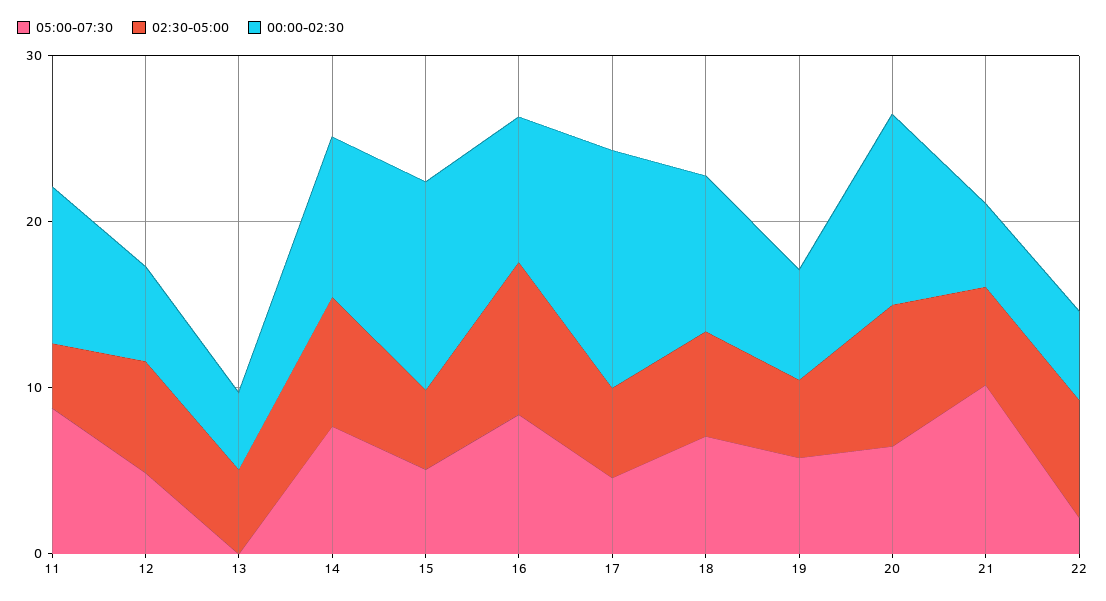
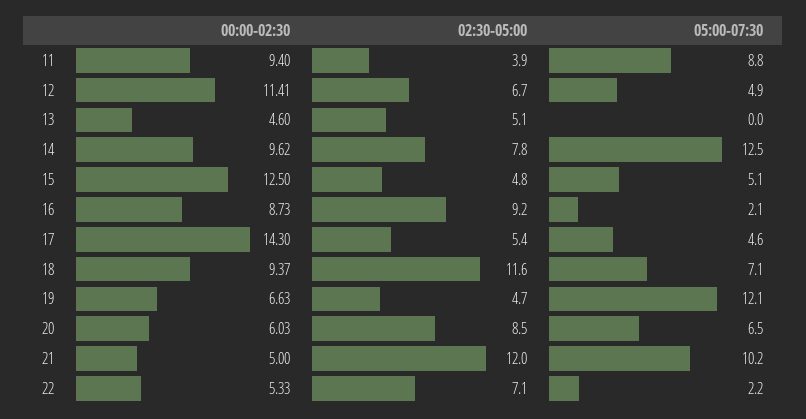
00:00-02:30, 12: 6 -> 11.41
05:00-07:30, 14: 8 -> 12.5
05:00-07:30, 16: 8 -> 2.1
02:30-05:00, 18: 6 -> 11.6
05:00-07:30, 19: 6 -> 12.1
00:00-02:30, 20: 12 -> 6.03
02:30-05:00, 21: 6 -> 12

